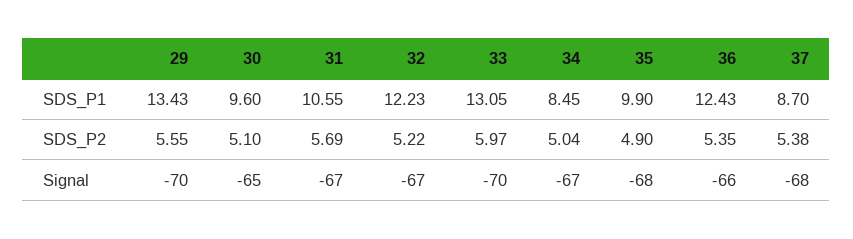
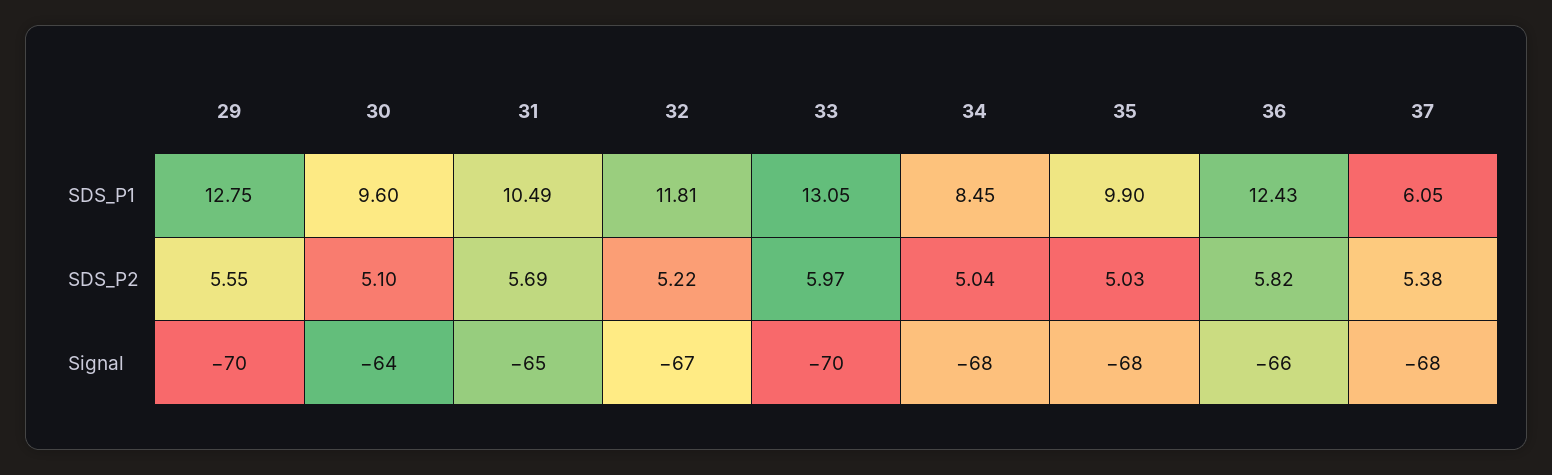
29, SDS_P1: 13.43 -> 12.75
31, SDS_P1: 10.55 -> 10.49
32, SDS_P1: 12.23 -> 11.81
37, SDS_P1: 8.7 -> 6.05
35, SDS_P2: 4.9 -> 5.03
36, SDS_P2: 5.35 -> 5.82
30, Signal: -65 -> -64
31, Signal: -67 -> -65
34, Signal: -67 -> -68

